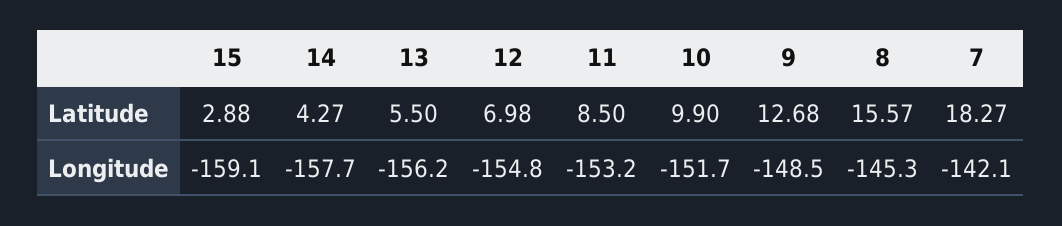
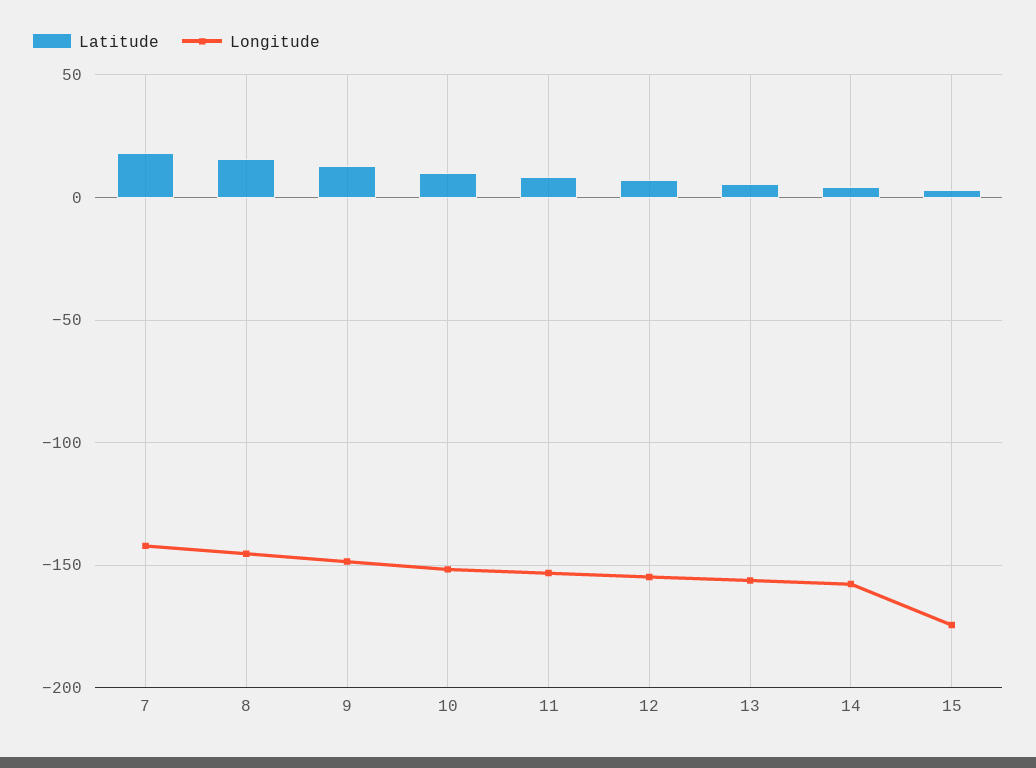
Longitude, 15: -159.1 -> -175

